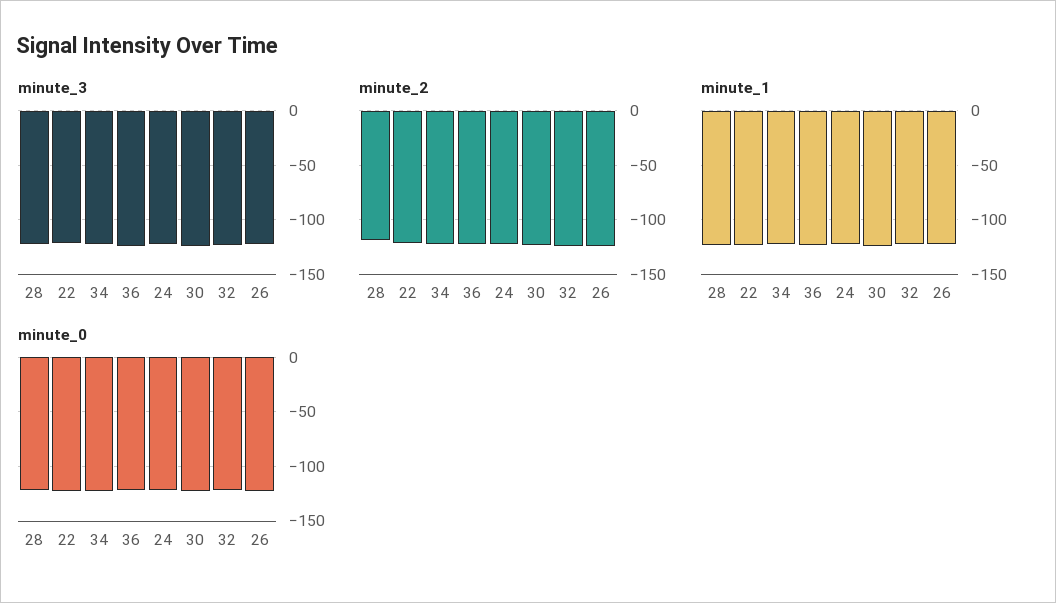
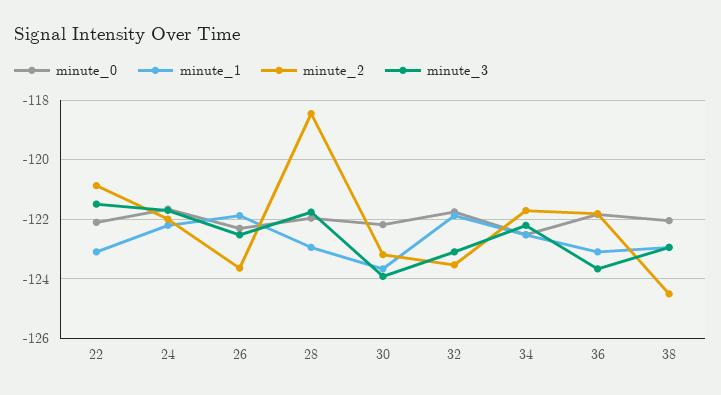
minute_0, 38: none -> -122
minute_1, 38: none -> -123
minute_2, 38: none -> -124.5
minute_3, 38: none -> -123

